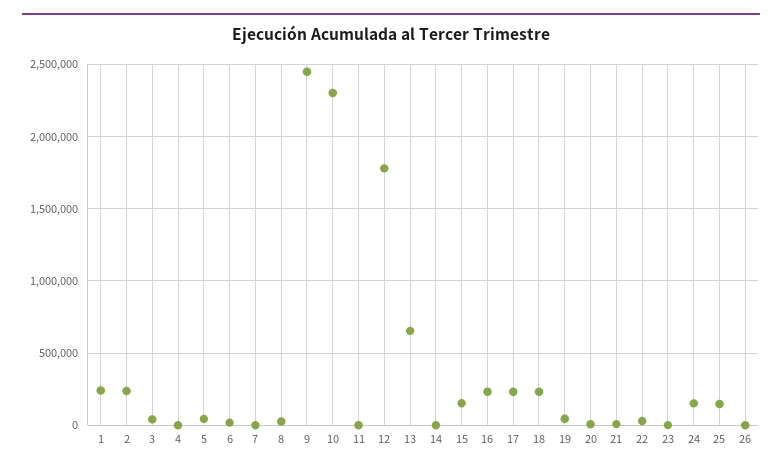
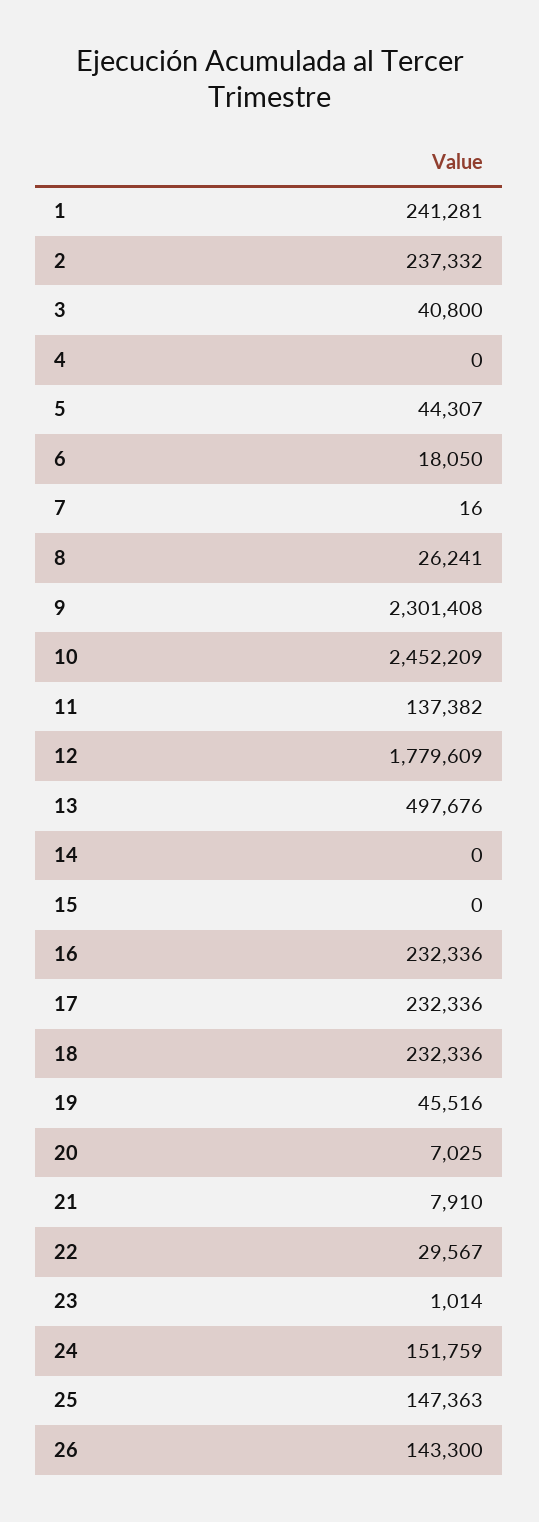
9: 2450000 -> 2301408
10: 2300000 -> 2452209
11: 0 -> 137382
13: 650000 -> 497676
15: 150000 -> 0
26: 0 -> 143300

